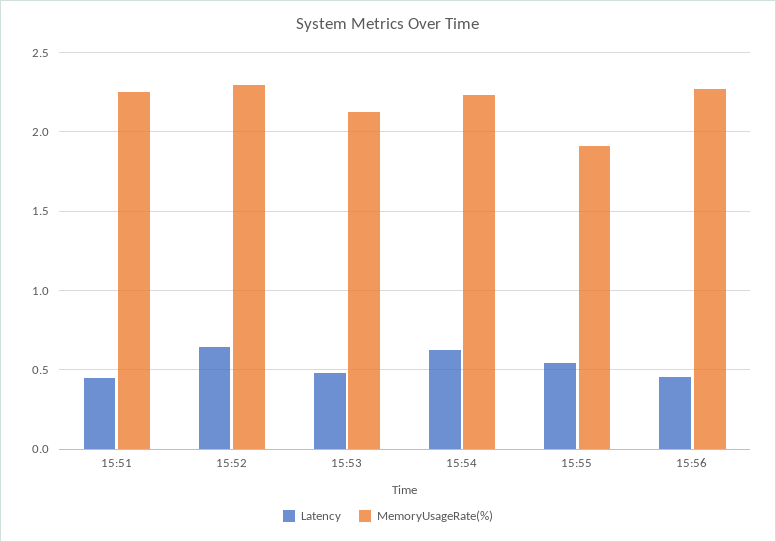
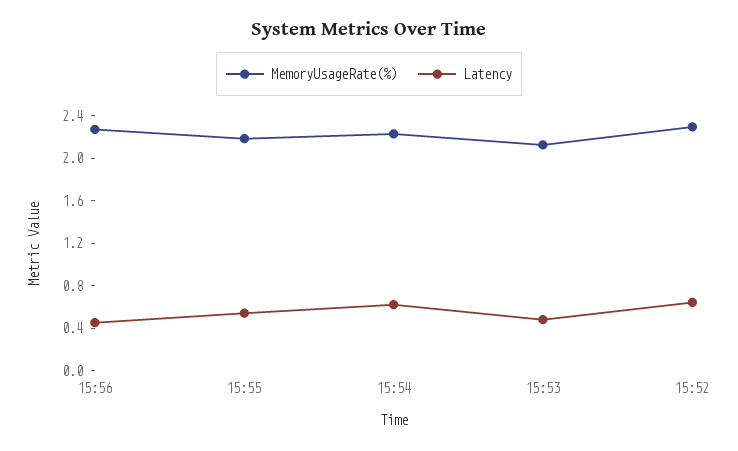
Latency, 15:51: 0.45 -> none
MemoryUsageRate(%), 15:51: 2.25 -> none
MemoryUsageRate(%), 15:55: 1.9 -> 2.2

